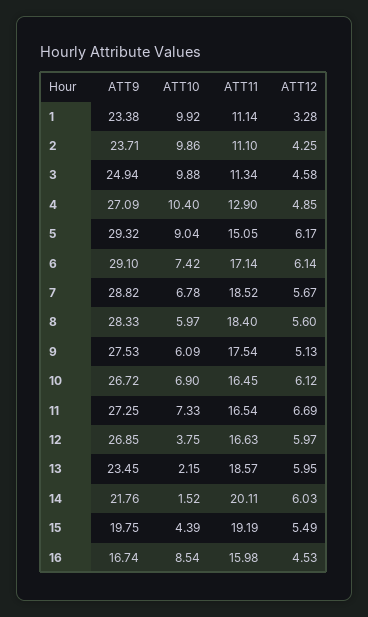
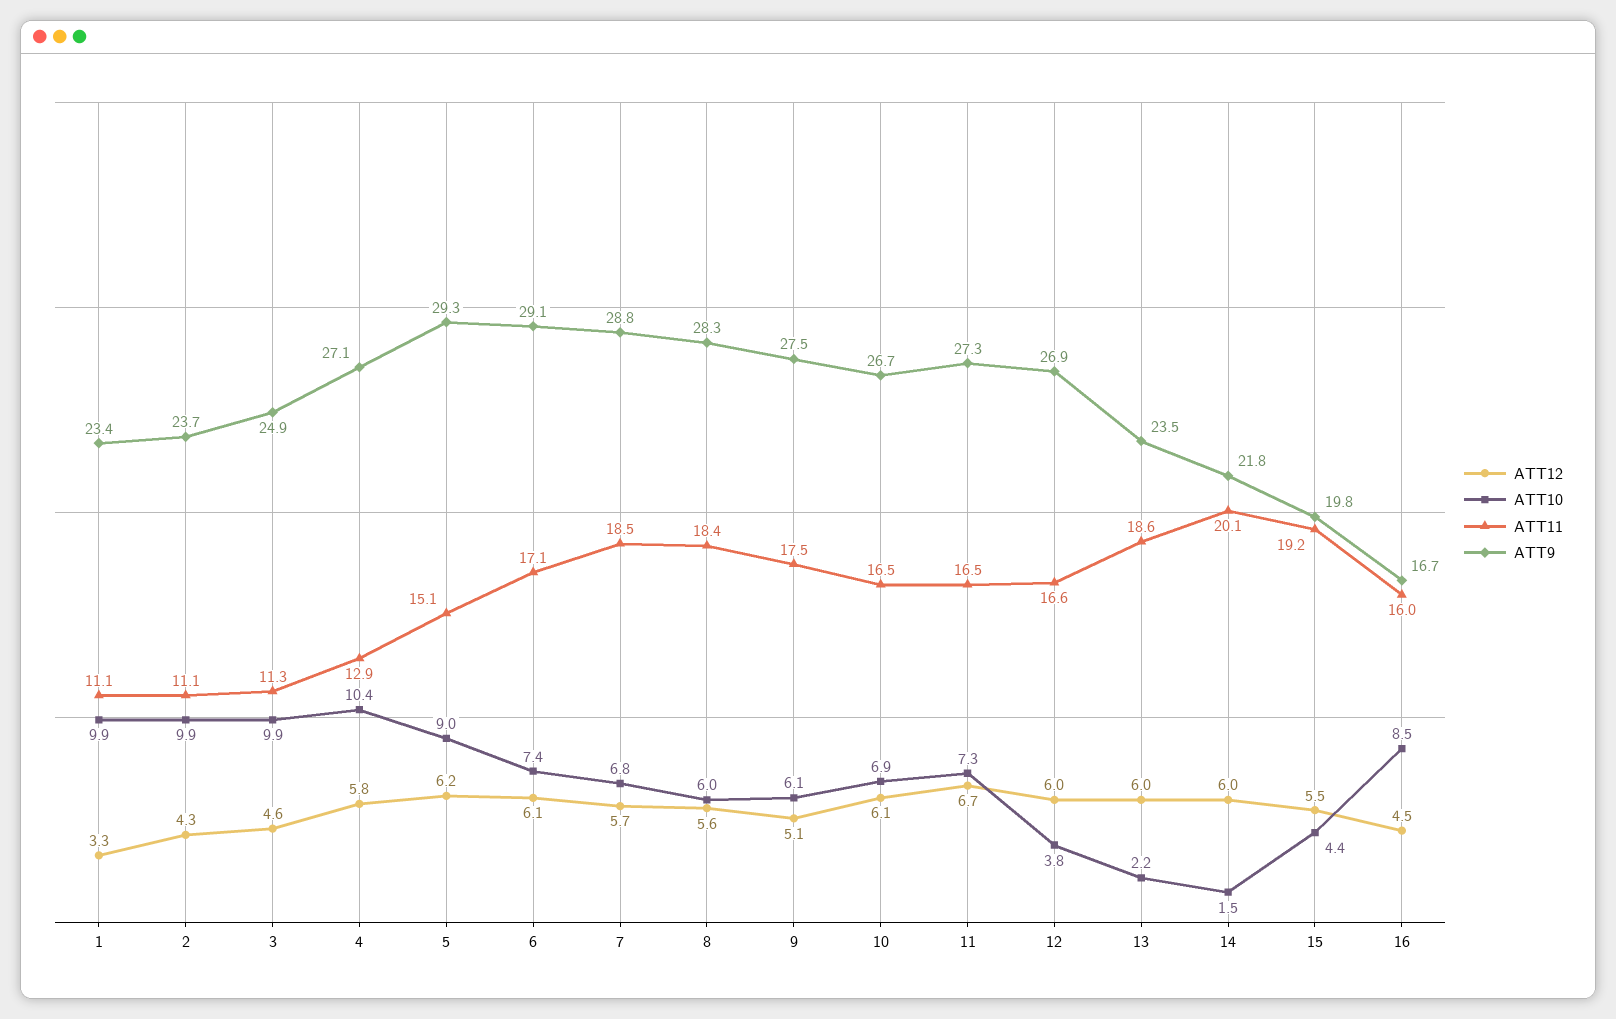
ATT12, 4: 4.85 -> 5.8

